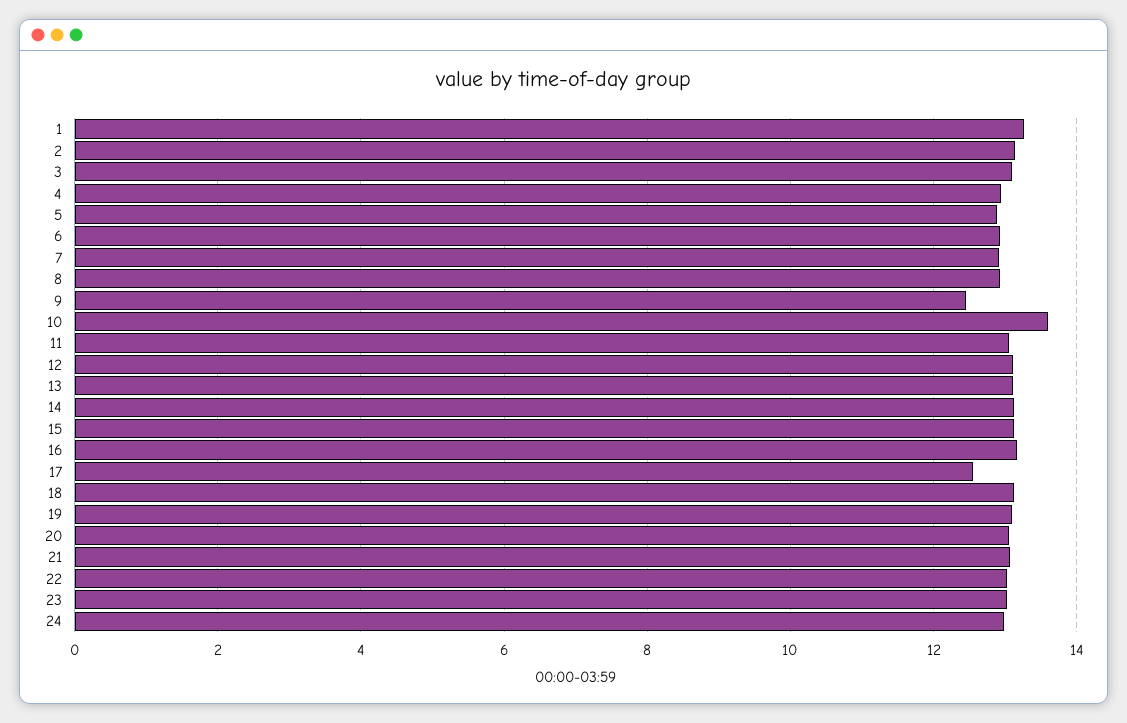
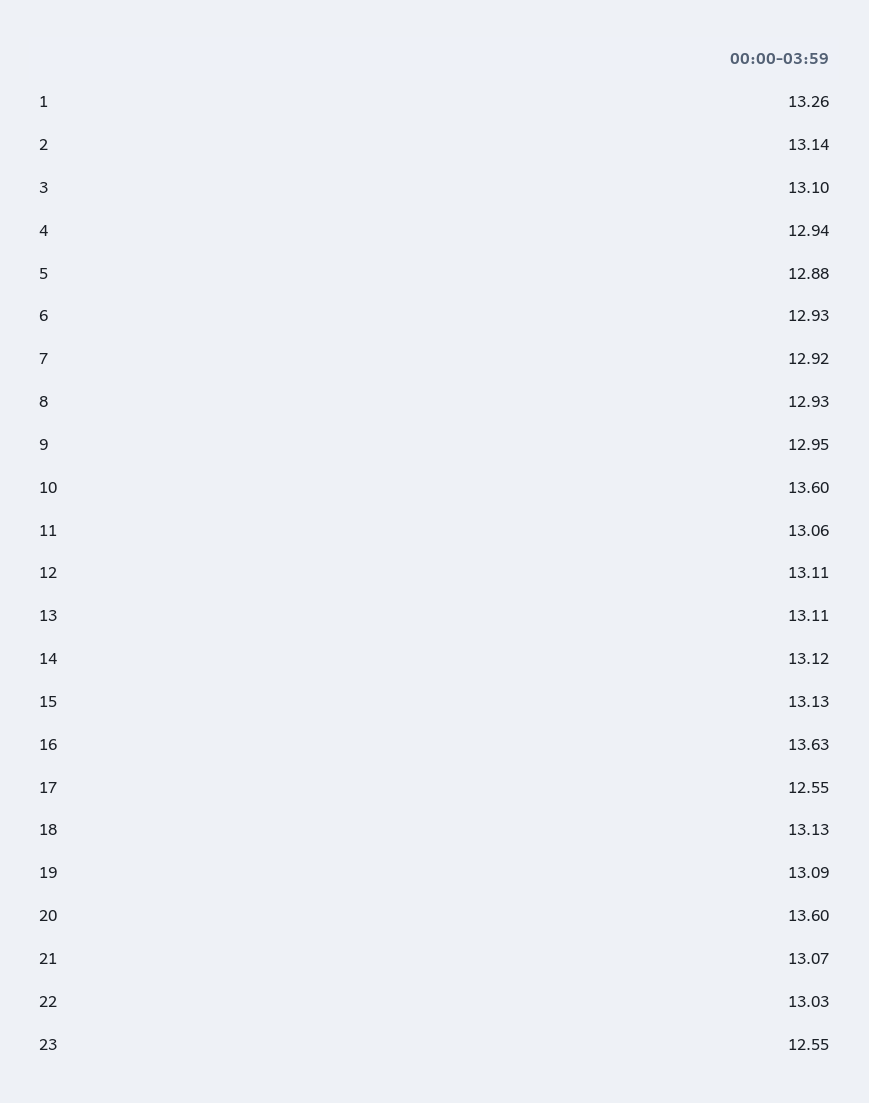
9: 12.4 -> 12.95
16: 13.2 -> 13.63
20: 13 -> 13.6
23: 13 -> 12.55
24: 13 -> none

